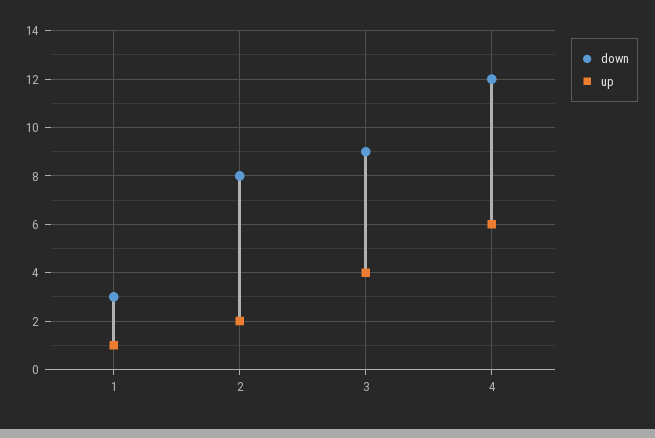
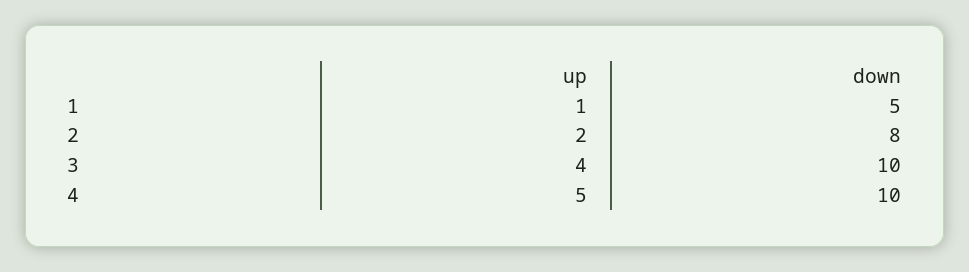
down, 1: 3 -> 5
down, 3: 9 -> 10
down, 4: 12 -> 10
up, 4: 6 -> 5

